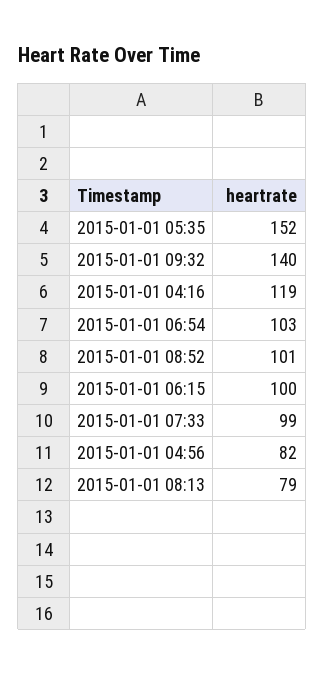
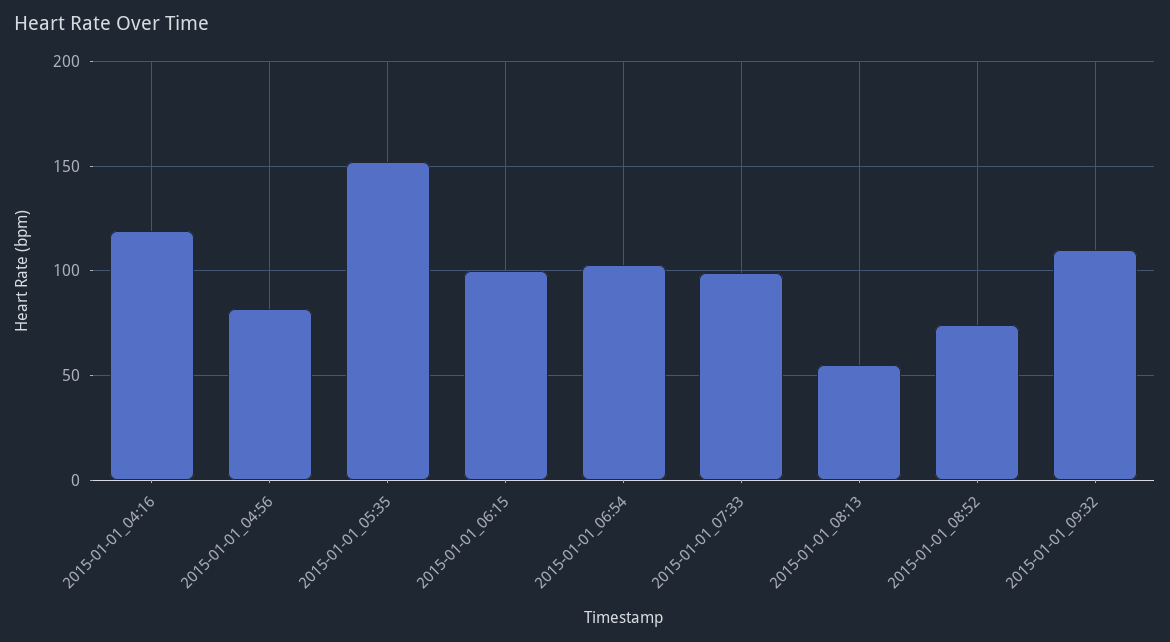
2015-01-01 09:32: 140 -> 110
2015-01-01 08:52: 101 -> 75
2015-01-01 08:13: 79 -> 55

